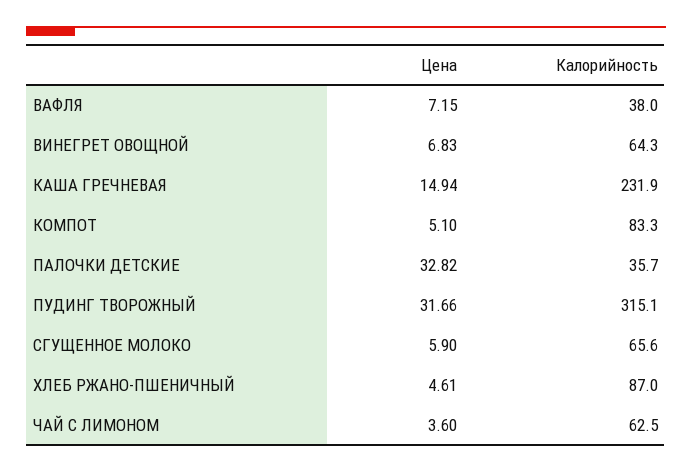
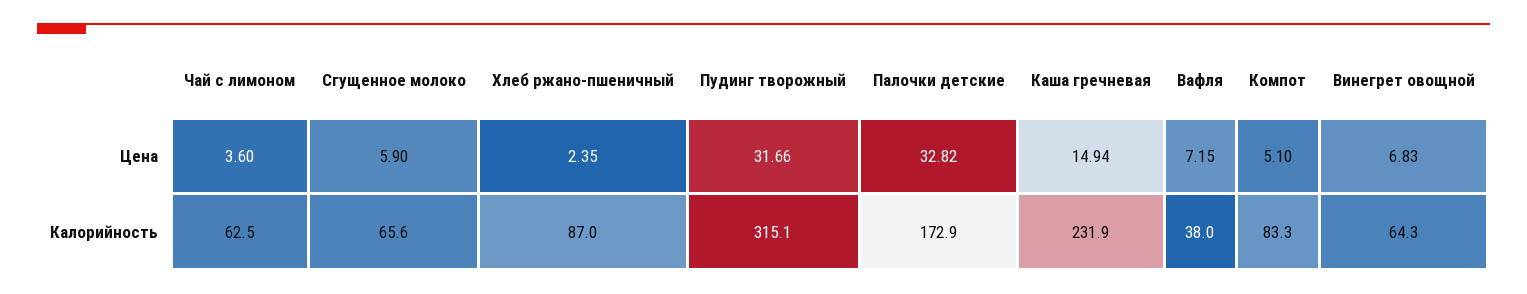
Калорийность, ПАЛОЧКИ ДЕТСКИЕ: 35.7 -> 172.9
Цена, ХЛЕБ РЖАНО-ПШЕНИЧНЫЙ: 4.61 -> 2.35

